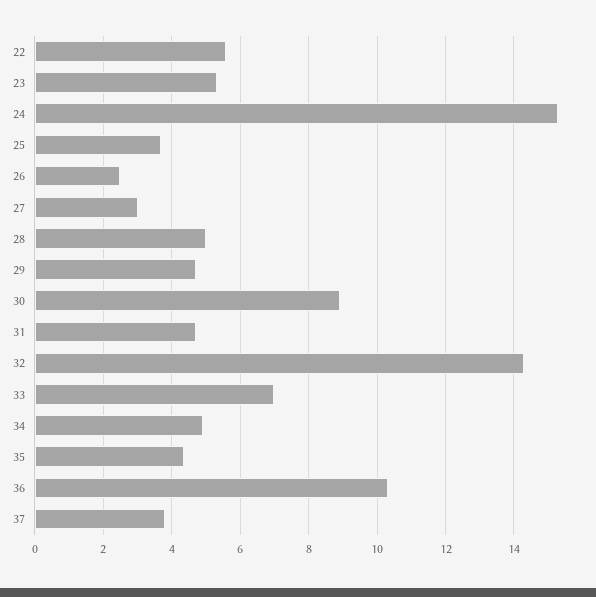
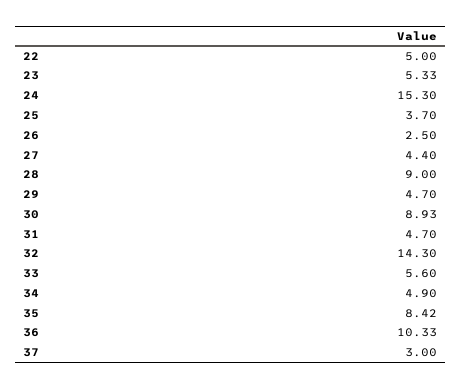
22: 5.6 -> 5
27: 3 -> 4.4
28: 5 -> 9
33: 7 -> 5.6
35: 4.4 -> 8.42
37: 3.8 -> 3

